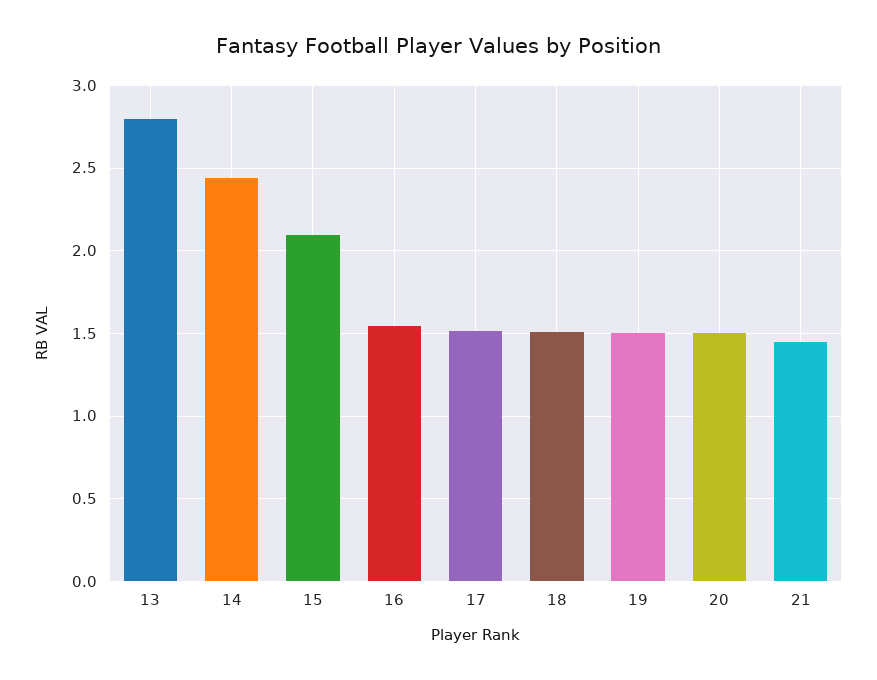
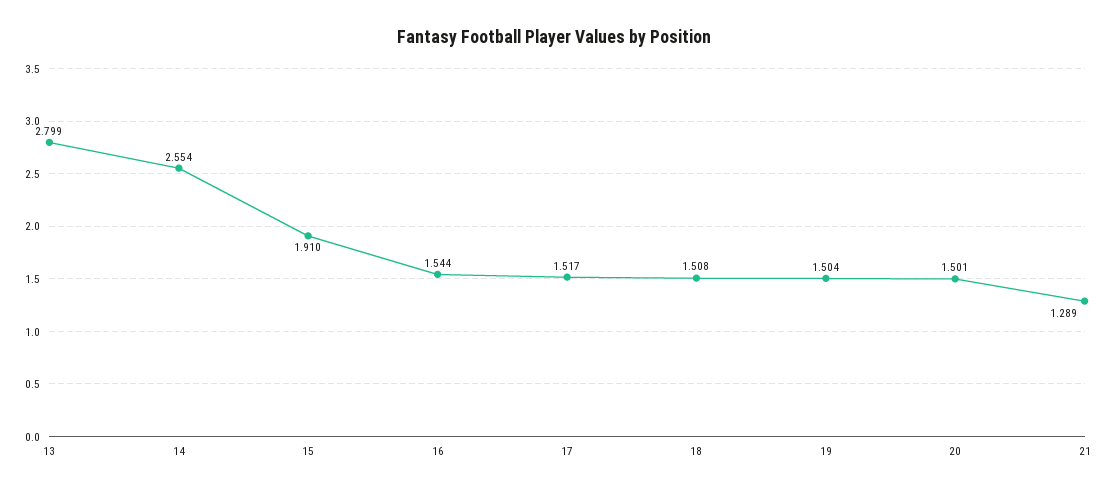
14: 2.45 -> 2.554
15: 2.1 -> 1.91
21: 1.45 -> 1.289

